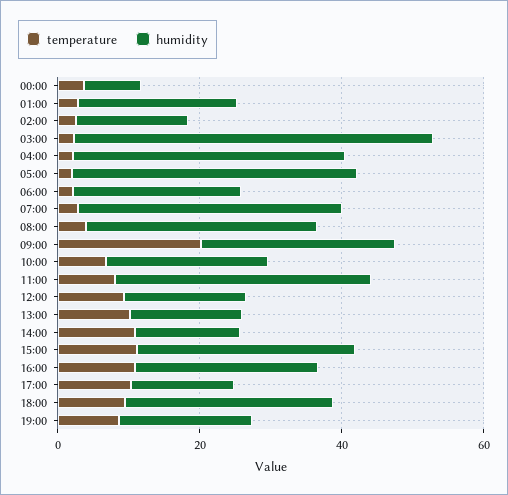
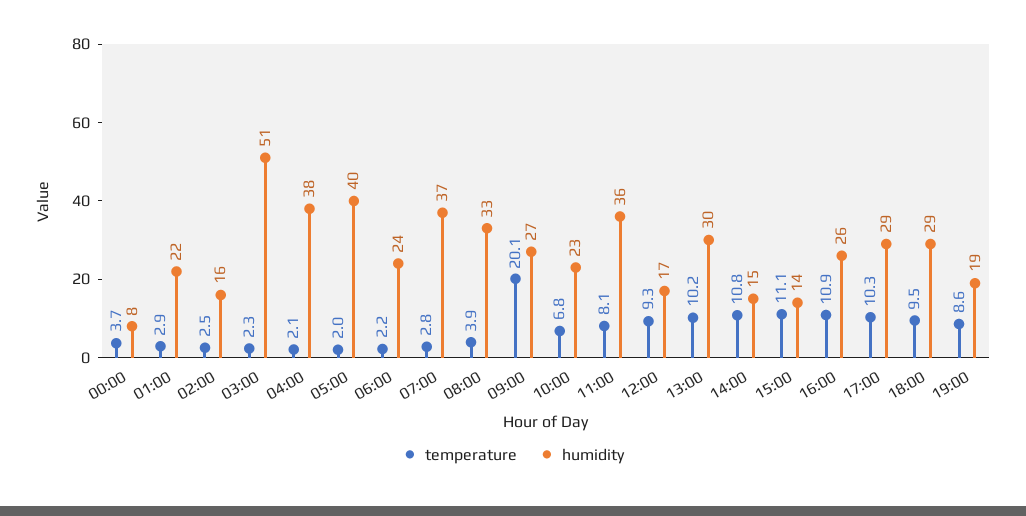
humidity, 13:00: 15 -> 30
humidity, 15:00: 30 -> 14
humidity, 17:00: 15 -> 29

